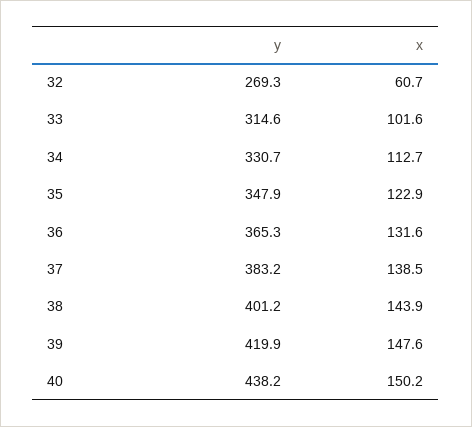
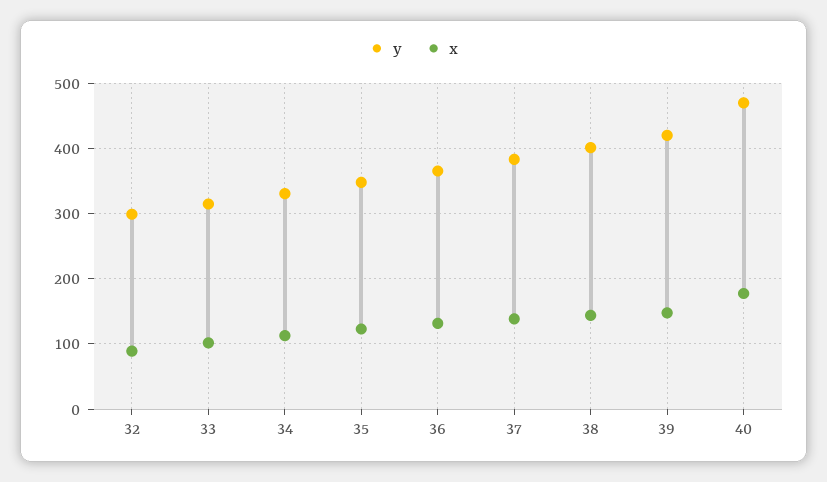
y, 32: 269.3 -> 300
x, 32: 60.7 -> 90
y, 40: 438.2 -> 470
x, 40: 150.2 -> 180

